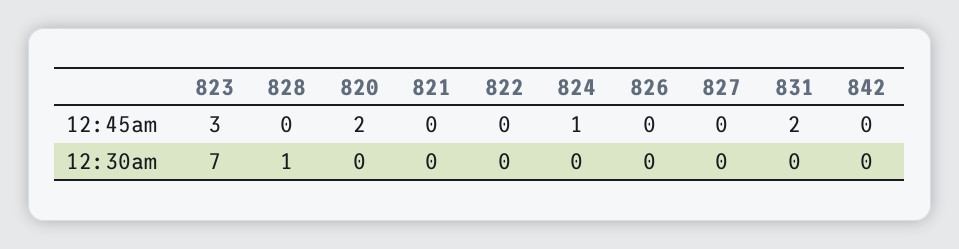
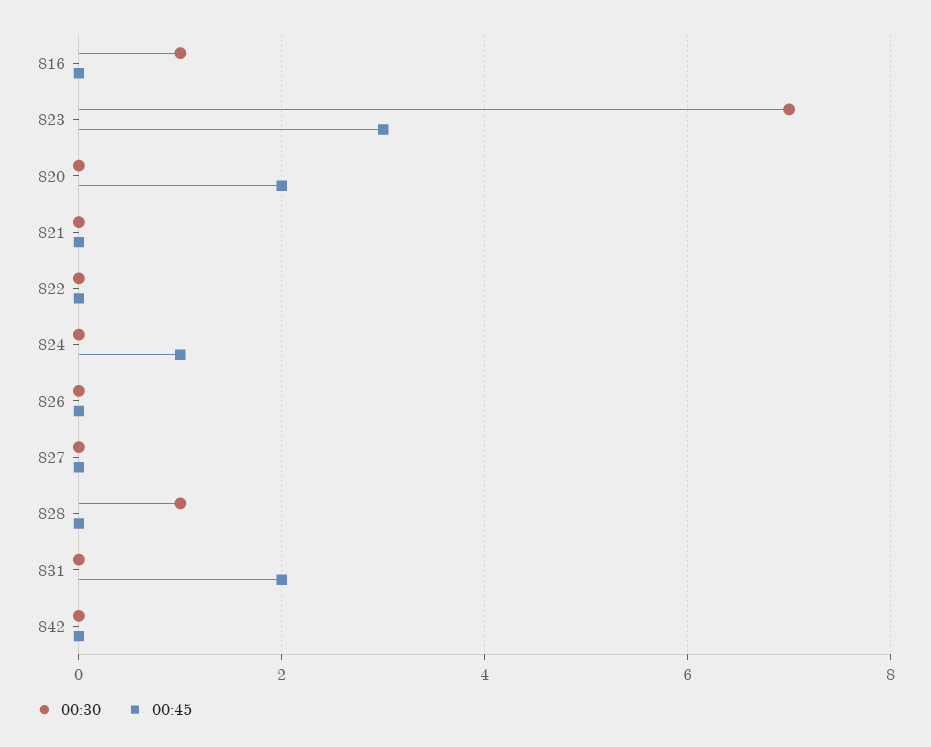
12:30am, 816: none -> 1
12:45am, 816: none -> 0

